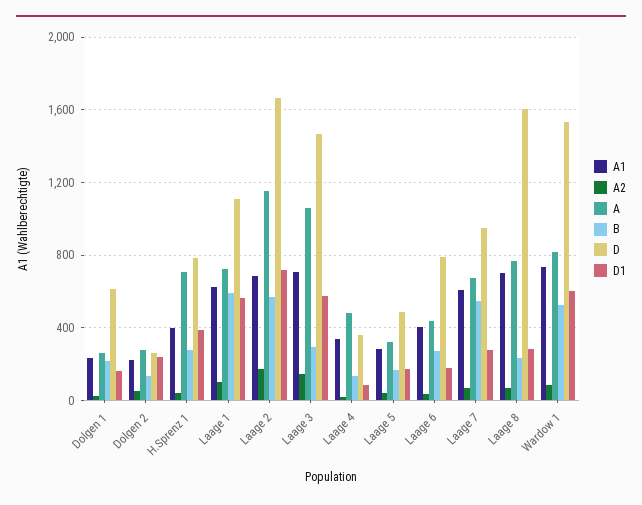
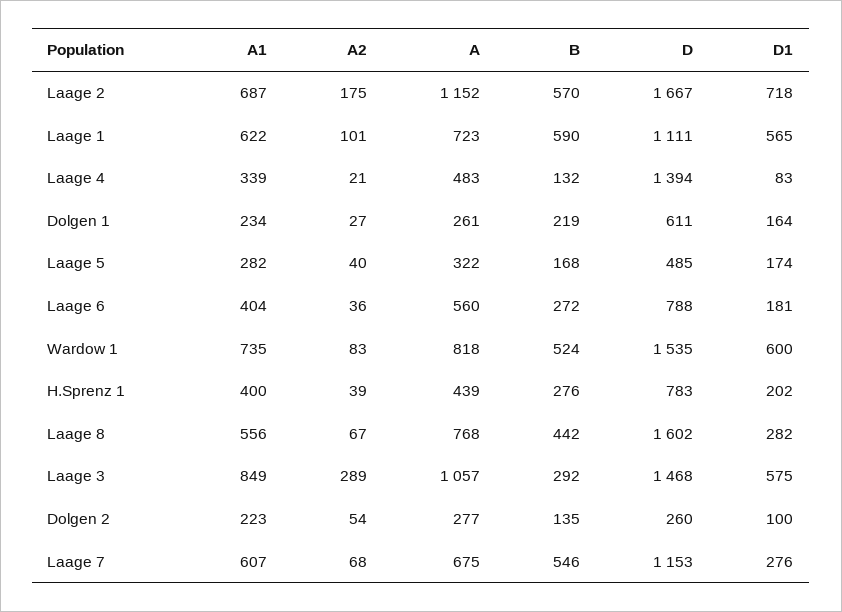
D1, Dolgen 2: 250 -> 100
A, H.Sprenz 1: 700 -> 439
D1, H.Sprenz 1: 400 -> 202
A1, Laage 3: 700 -> 849
A2, Laage 3: 150 -> 289
D, Laage 4: 350 -> 1394
A, Laage 6: 450 -> 560
D, Laage 7: 950 -> 1153
A1, Laage 8: 700 -> 556
B, Laage 8: 250 -> 442

